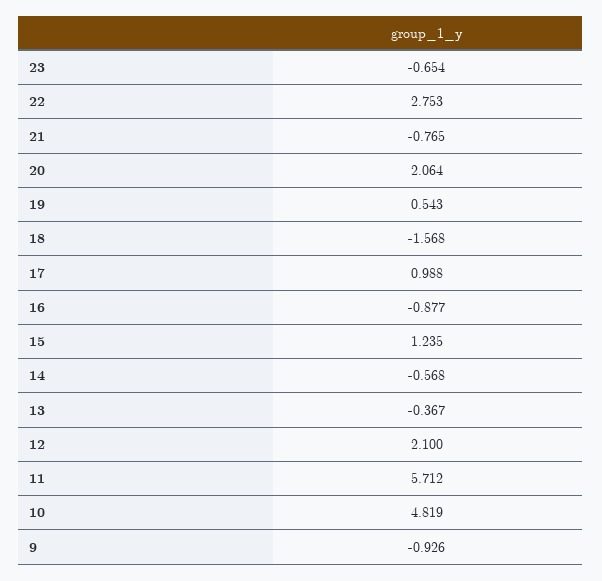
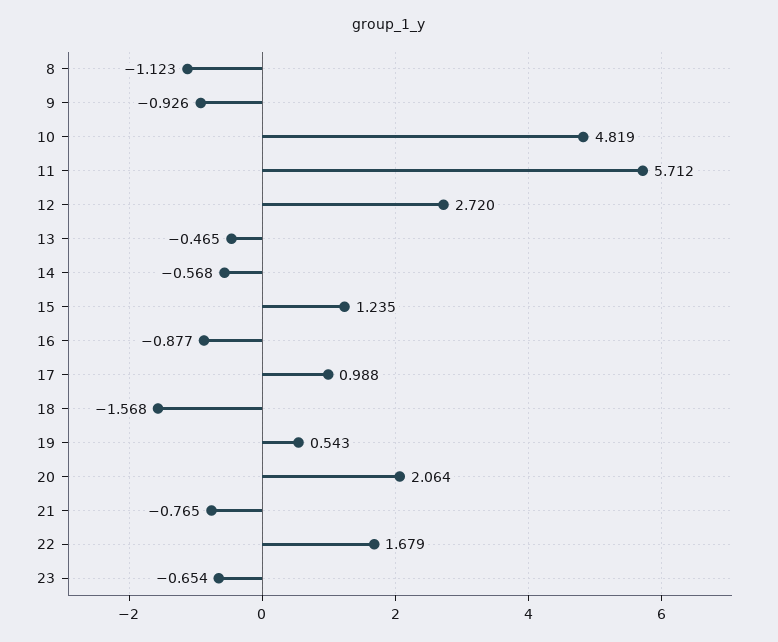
22: 2.753 -> 1.679
13: -0.367 -> -0.465
12: 2.1 -> 2.72
8: none -> -1.123

